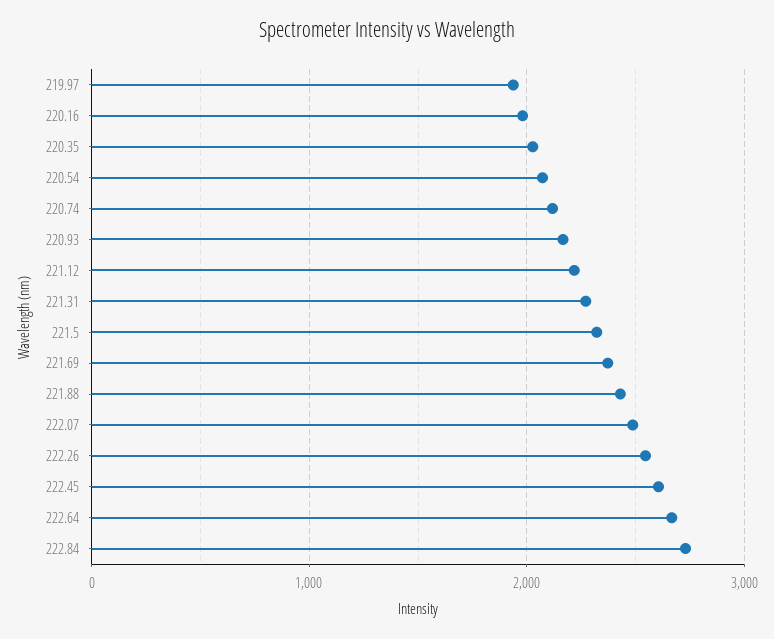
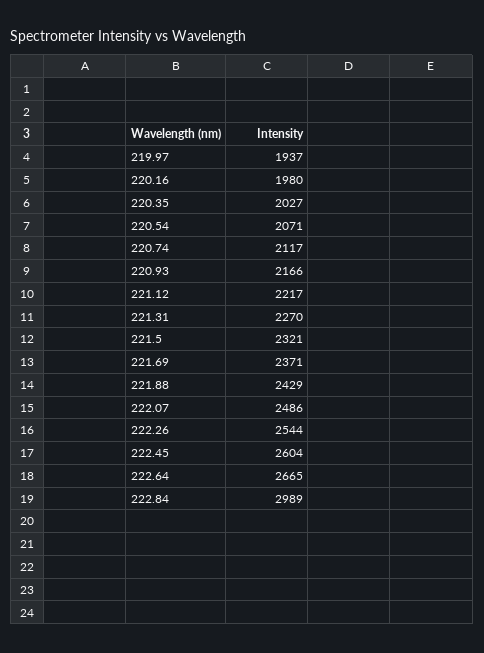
222.84: 2700 -> 2989

